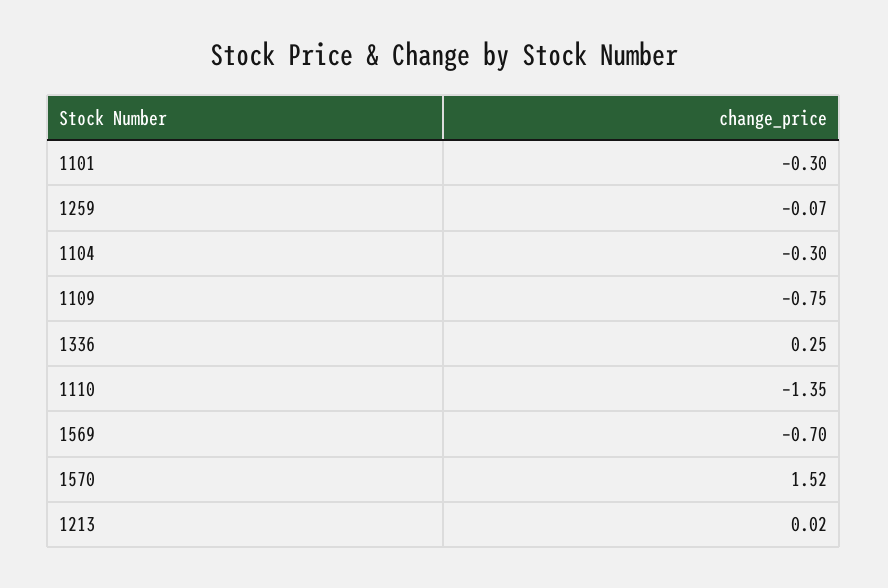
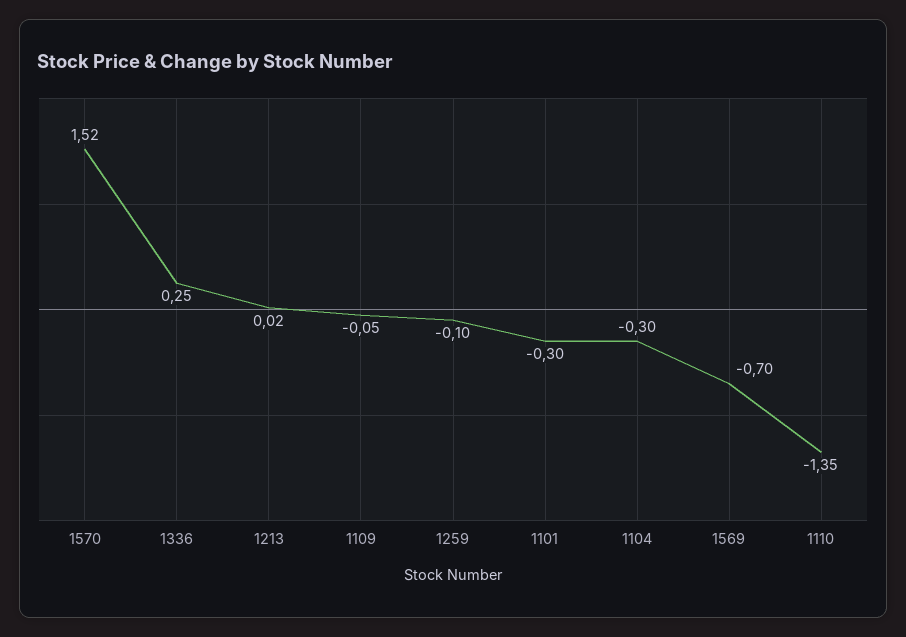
1259: -0.07 -> -0.1
1109: -0.75 -> -0.05

